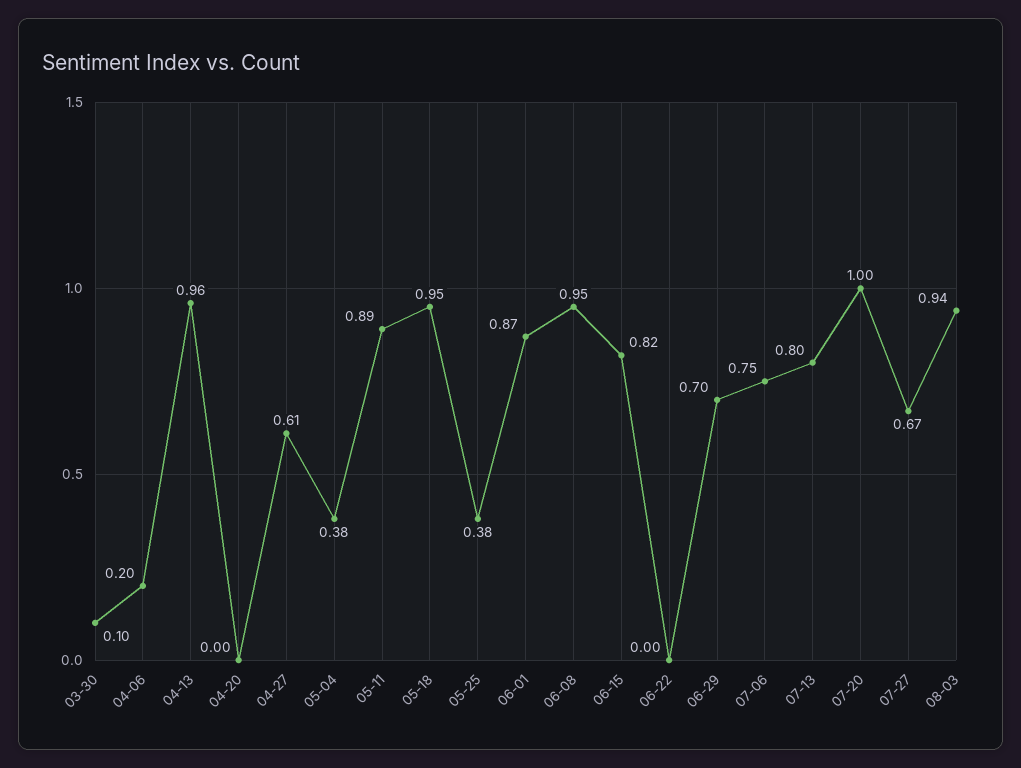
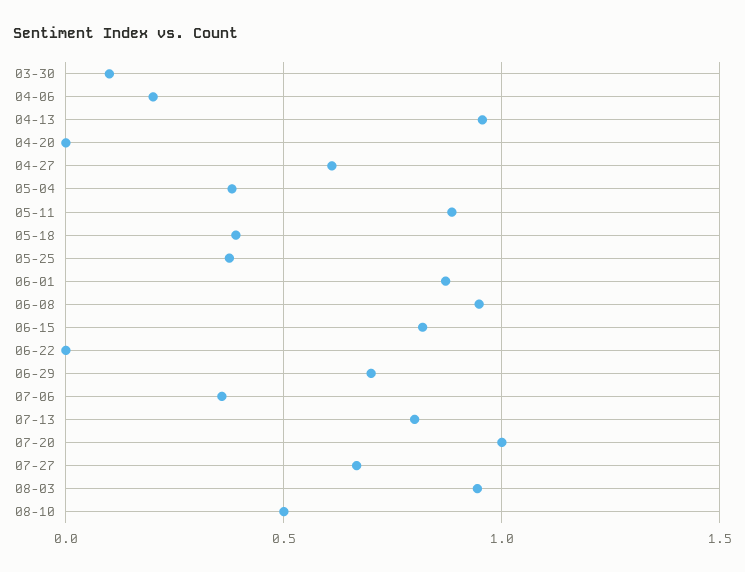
05-18: 0.95 -> 0.4
07-06: 0.75 -> 0.35
08-10: none -> 0.5

